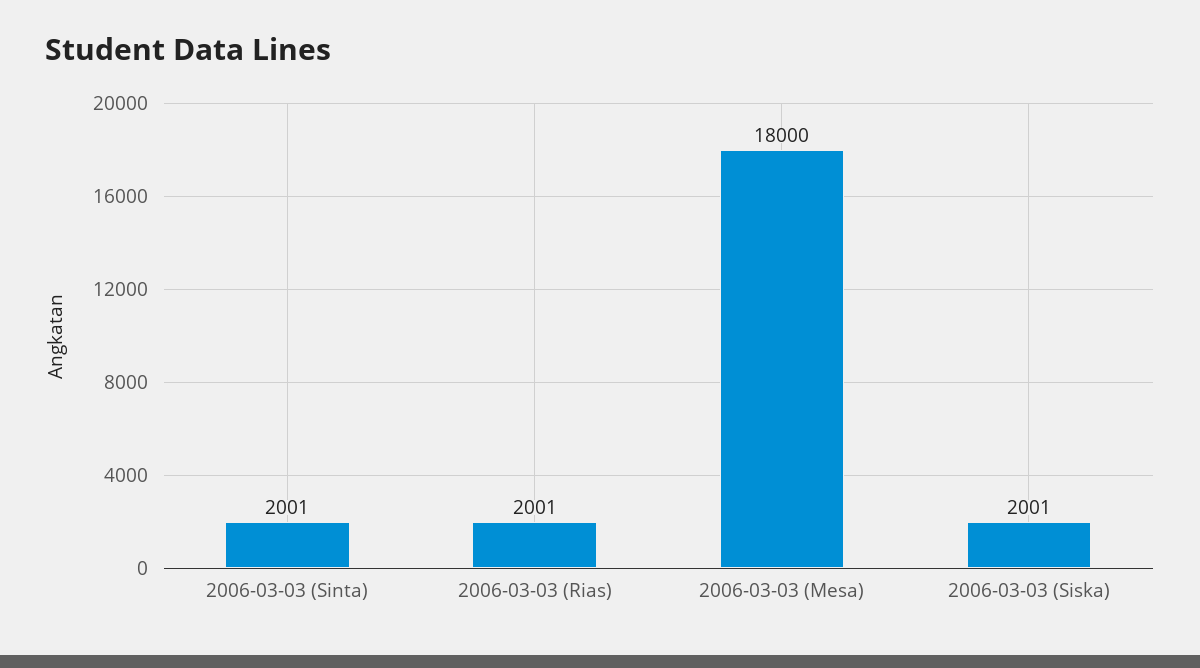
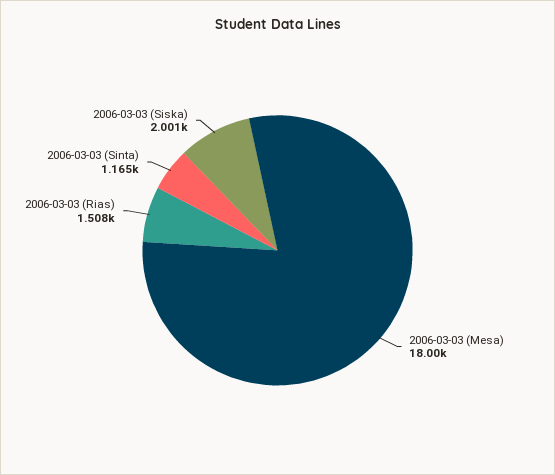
2006-03-03 (Sinta): 2001 -> 1165
2006-03-03 (Rias): 2001 -> 1508

